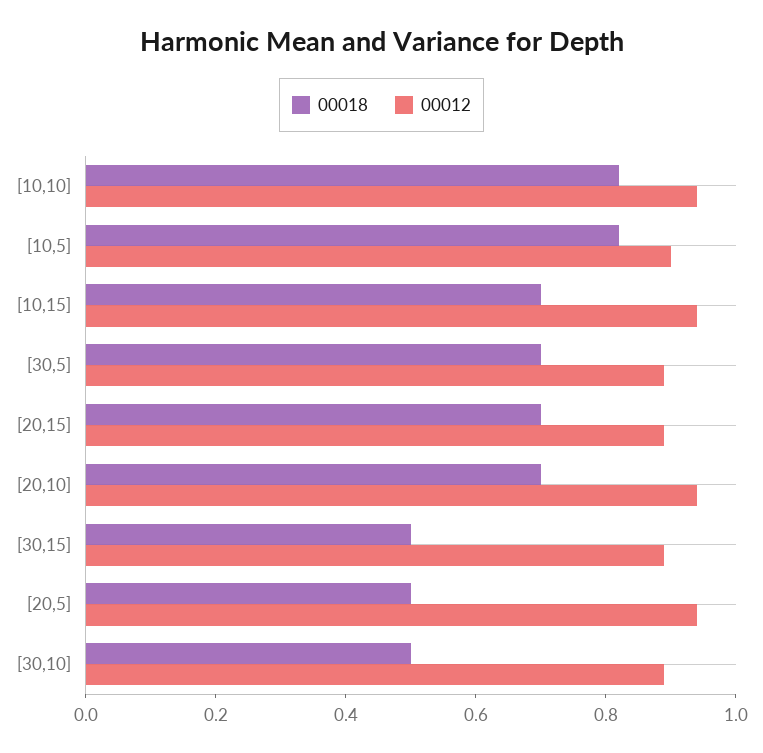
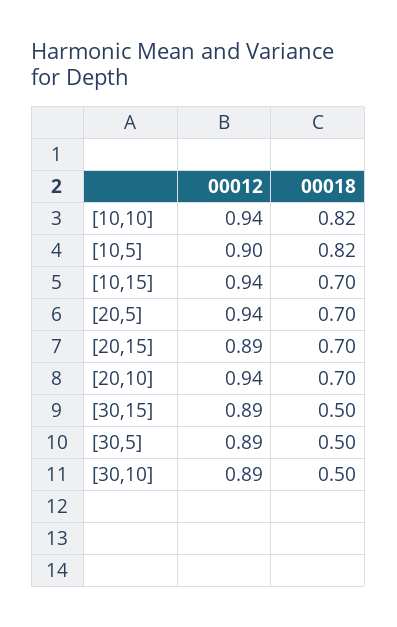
00018, [30,5]: 0.7 -> 0.5
00018, [20,5]: 0.5 -> 0.7

